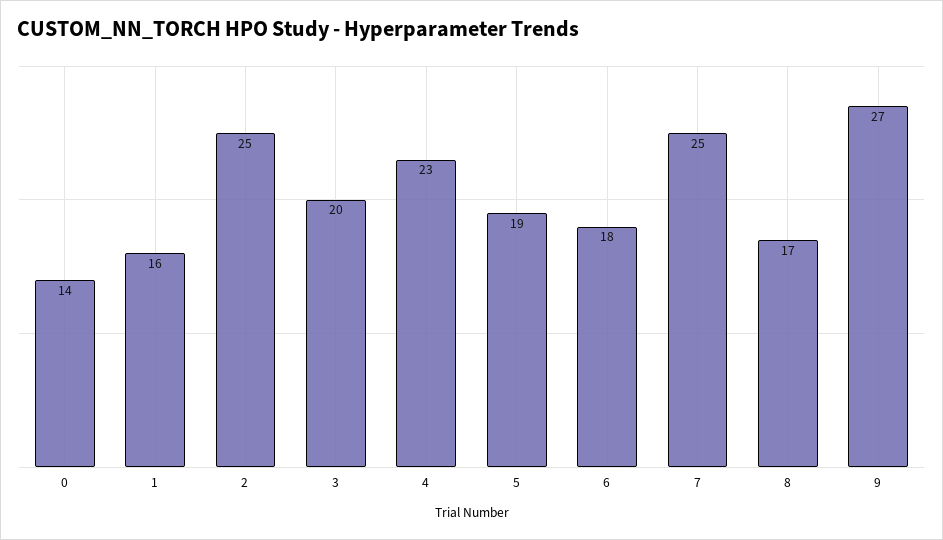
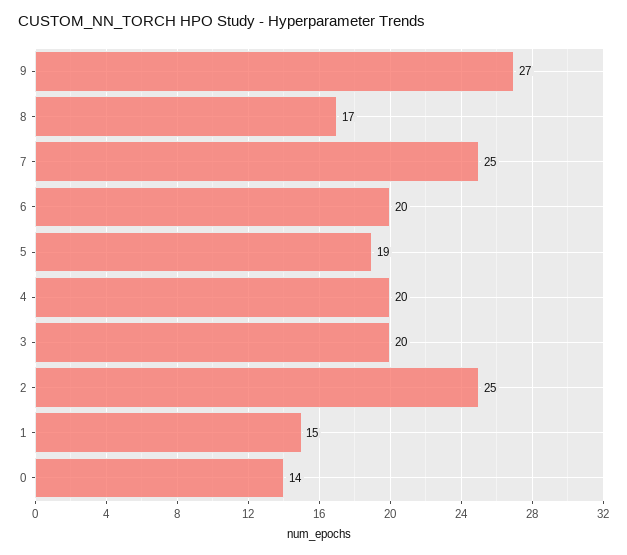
1: 16 -> 15
4: 23 -> 20
6: 18 -> 20

